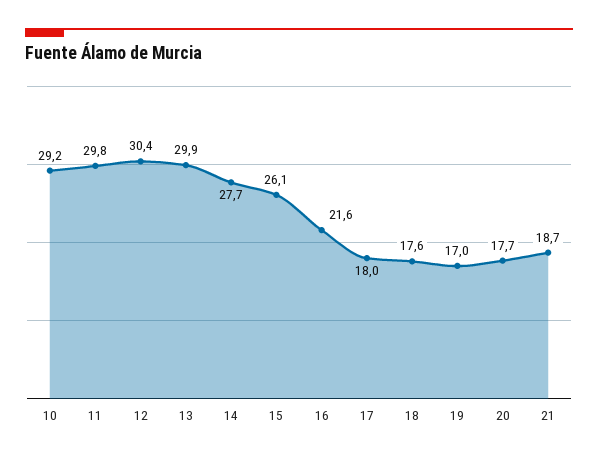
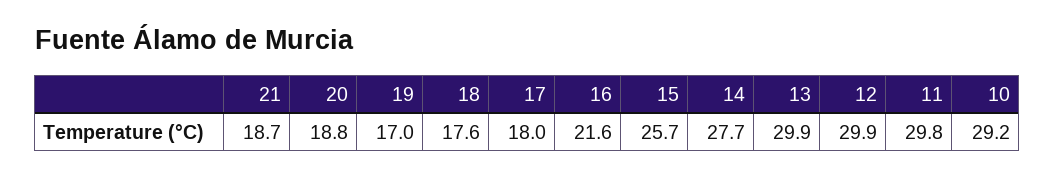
12: 30.4 -> 29.9
15: 26.1 -> 25.7
20: 17.7 -> 18.8

